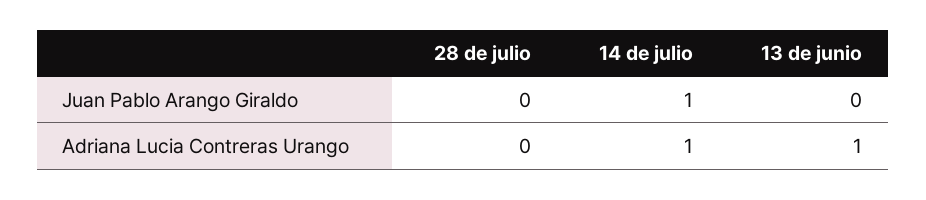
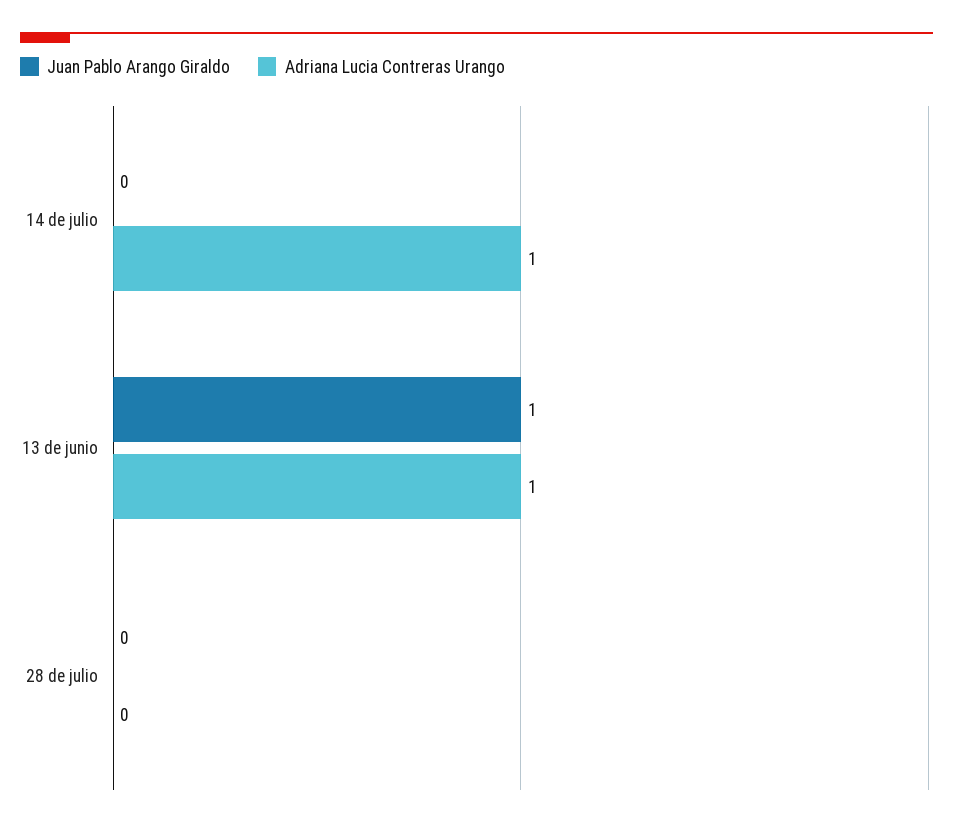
Juan Pablo Arango Giraldo, 14 de julio: 1 -> 0
Juan Pablo Arango Giraldo, 13 de junio: 0 -> 1

